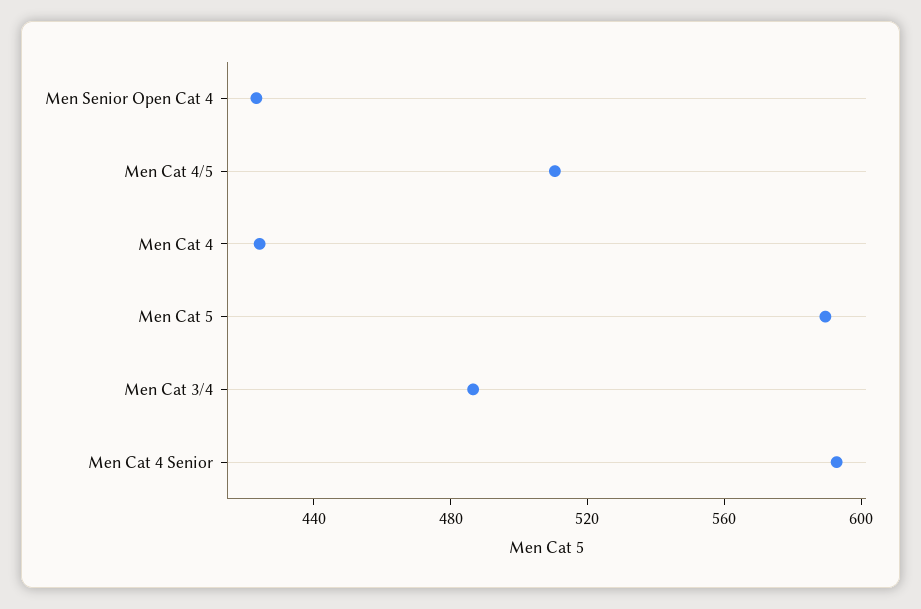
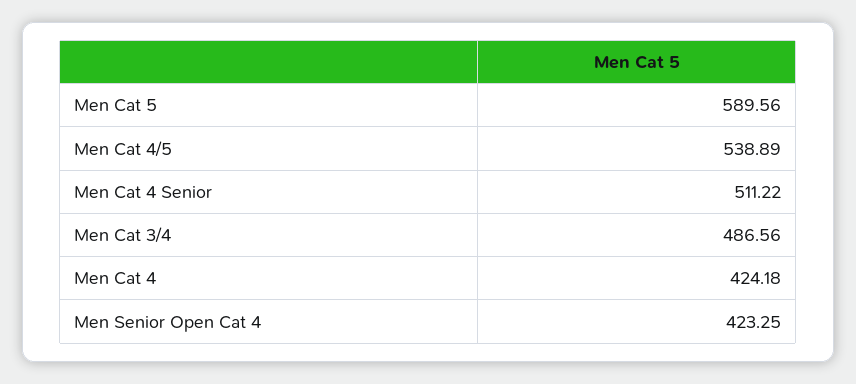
Men Cat 4/5: 510 -> 538.89
Men Cat 4 Senior: 590 -> 511.22

